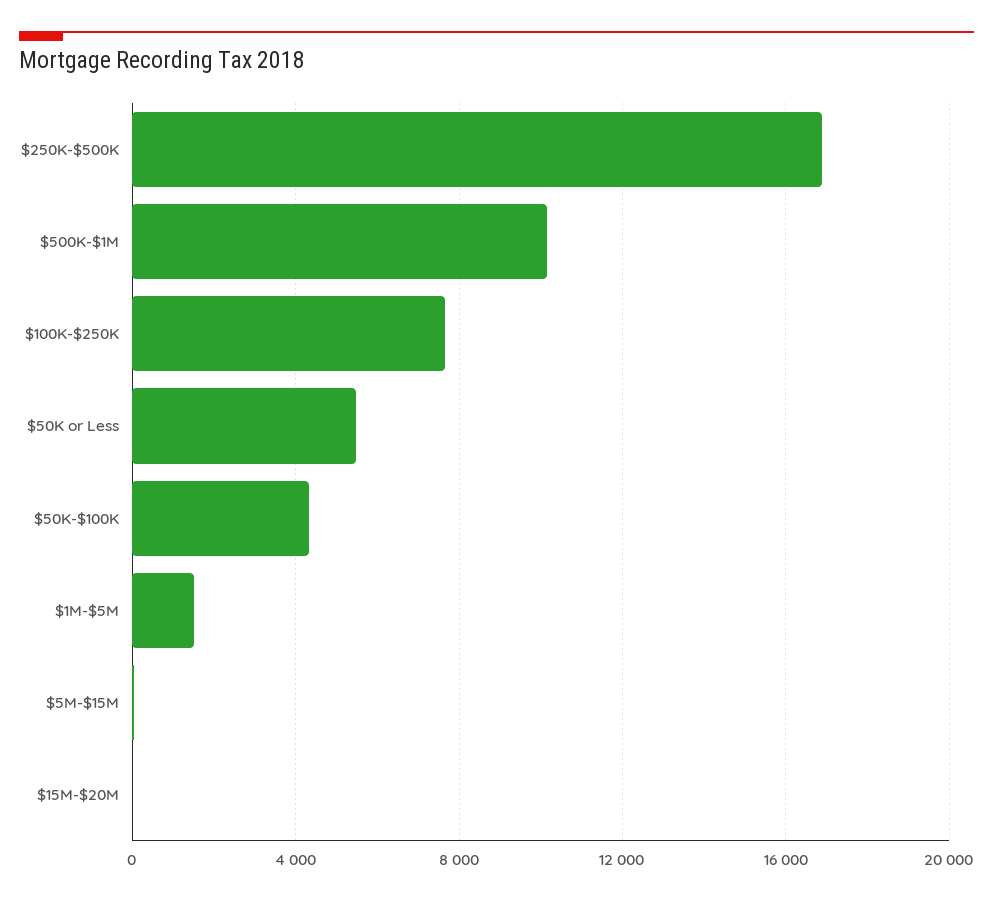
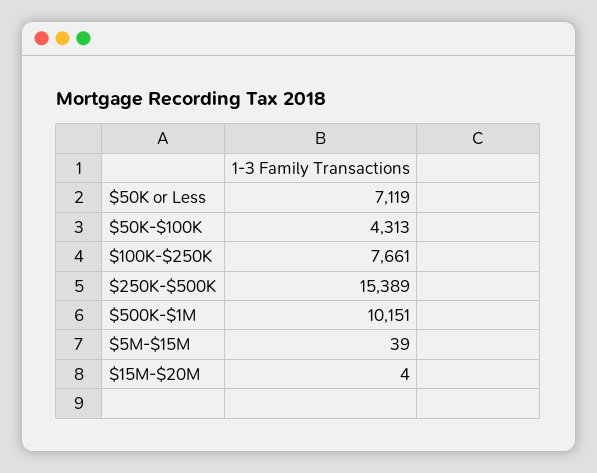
$250K-$500K: 17000 -> 15389
$50K or Less: 5500 -> 7119
$1M-$5M: 1500 -> none

